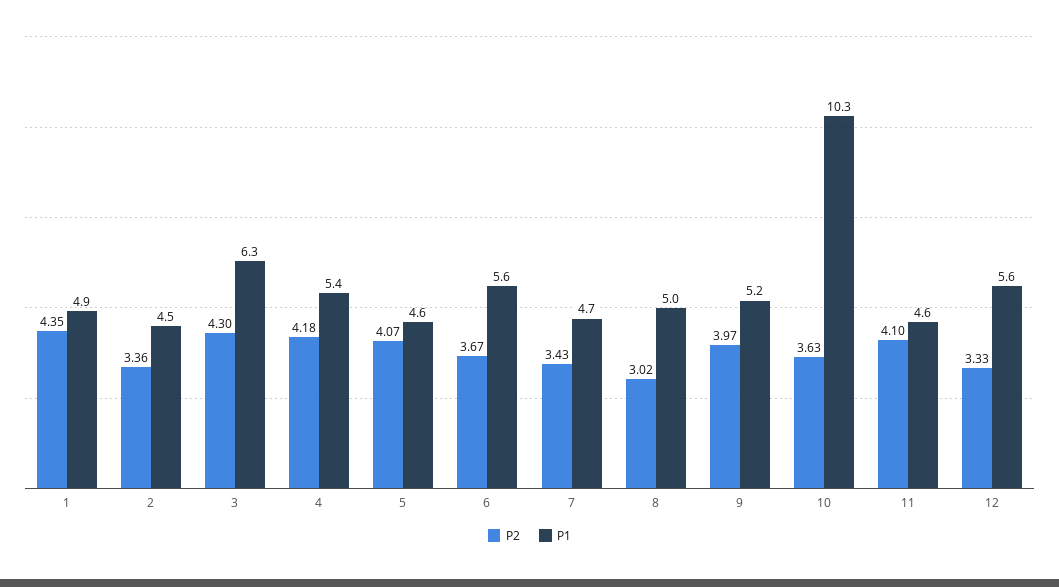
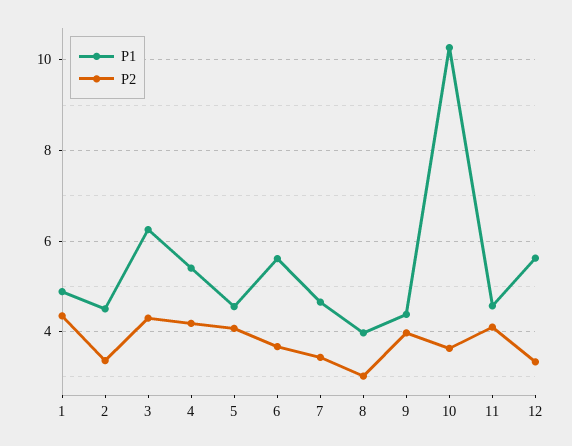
P1, 8: 5 -> 4
P1, 9: 5.2 -> 4.4

